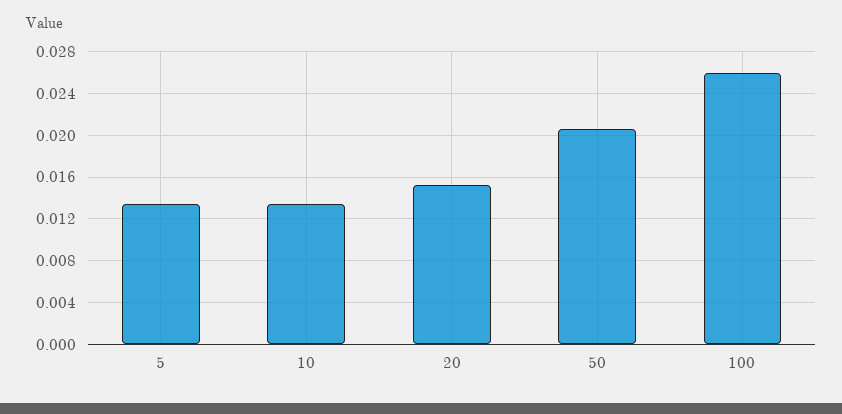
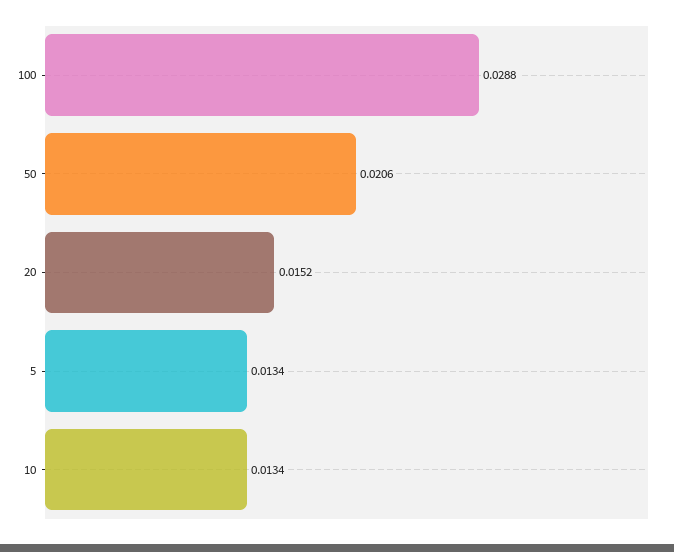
100: 0.026 -> 0.0288

